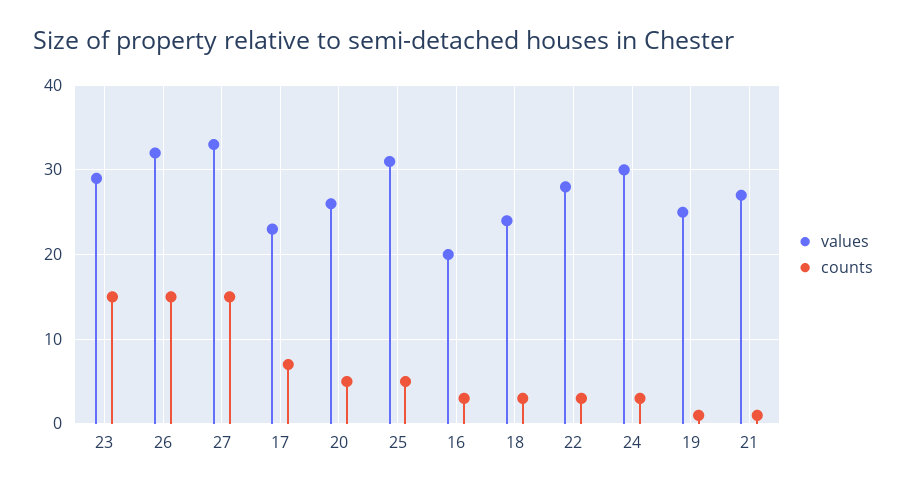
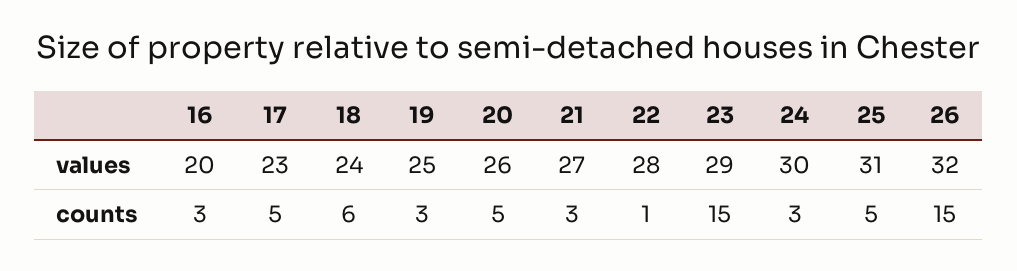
values, 27: 33 -> none
counts, 27: 15 -> none
counts, 17: 7 -> 5
counts, 18: 3 -> 6
counts, 22: 3 -> 1
counts, 19: 1 -> 3
counts, 21: 1 -> 3

